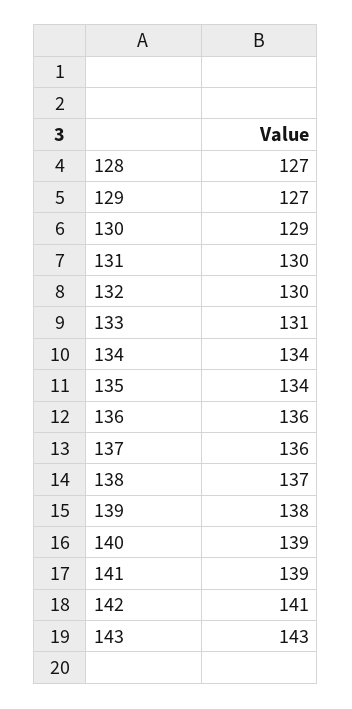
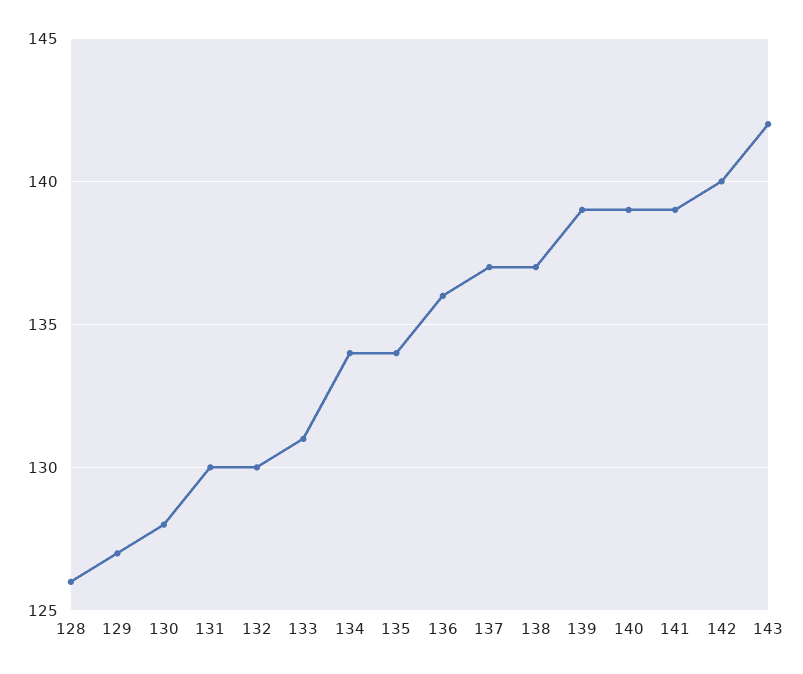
128: 127 -> 126
130: 129 -> 128
137: 136 -> 137
139: 138 -> 139
142: 141 -> 140
143: 143 -> 142

